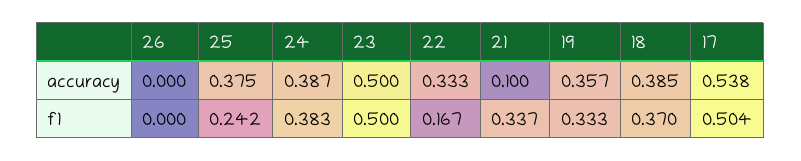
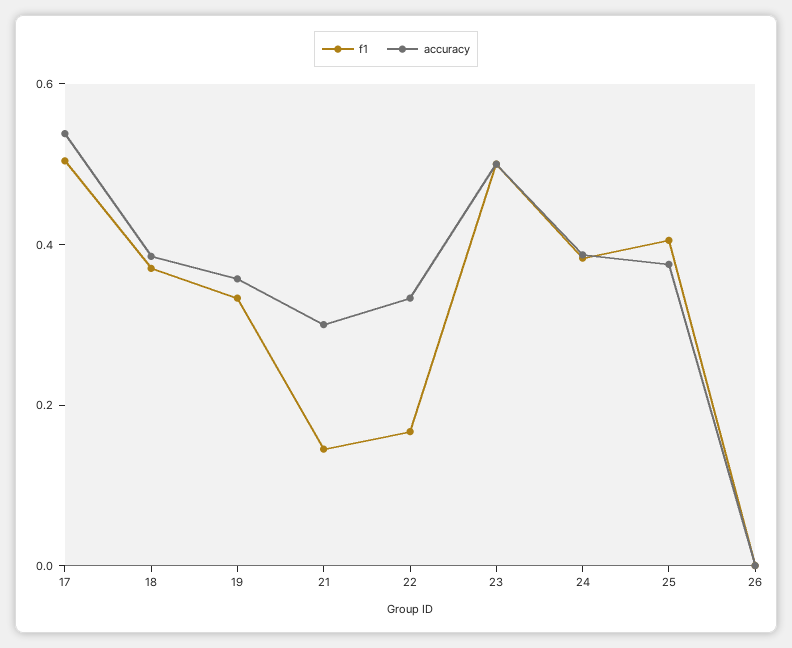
accuracy, 21: 0.1 -> 0.3
f1, 25: 0.242 -> 0.4
f1, 21: 0.337 -> 0.15

